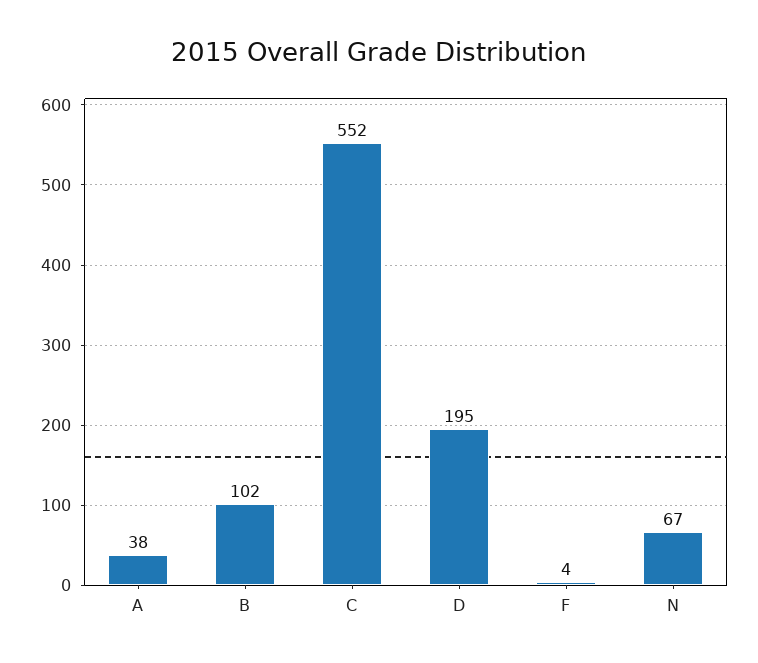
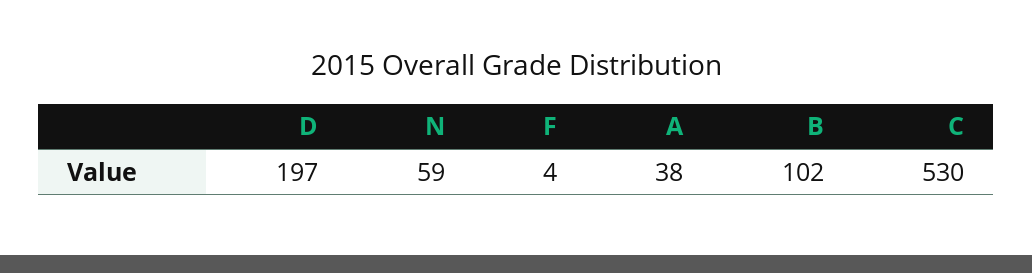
C: 552 -> 530
D: 195 -> 197
N: 67 -> 59

